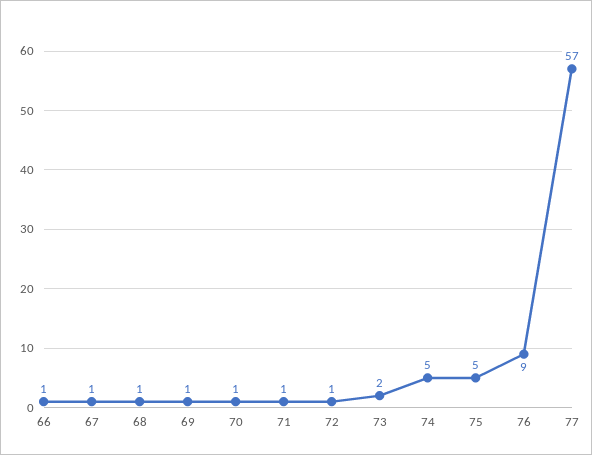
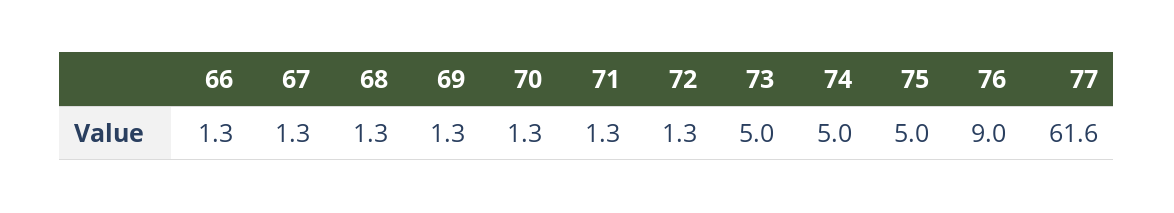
73: 2 -> 5
77: 57 -> 61.6

